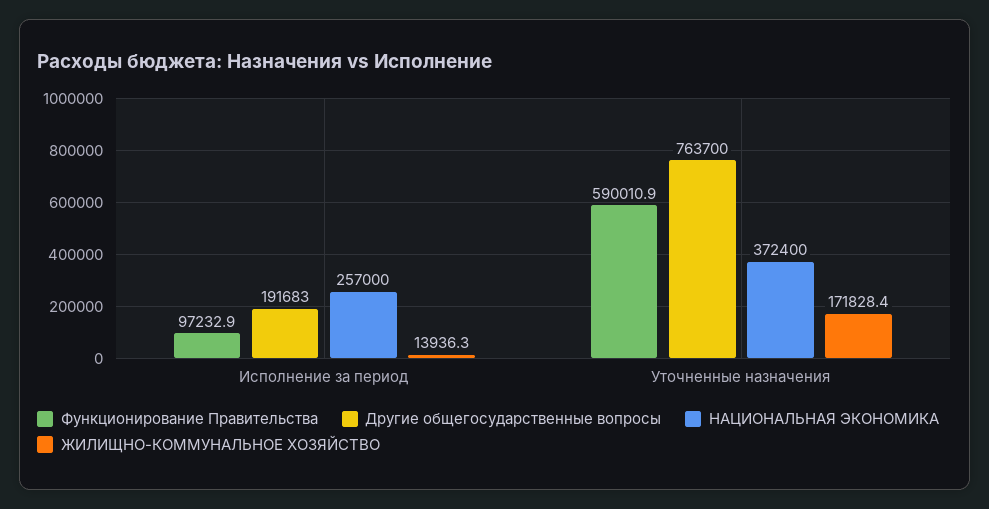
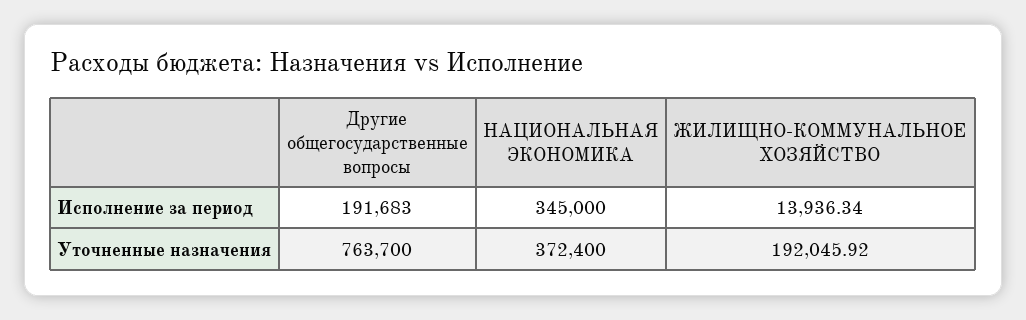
Функционирование Правительства, Исполнение за период: 97232.9 -> none
НАЦИОНАЛЬНАЯ ЭКОНОМИКА, Исполнение за период: 257000 -> 345000
Функционирование Правительства, Уточненные назначения: 590010.9 -> none
ЖИЛИЩНО-КОММУНАЛЬНОЕ ХОЗЯЙСТВО, Уточненные назначения: 171828.4 -> 192045.92

